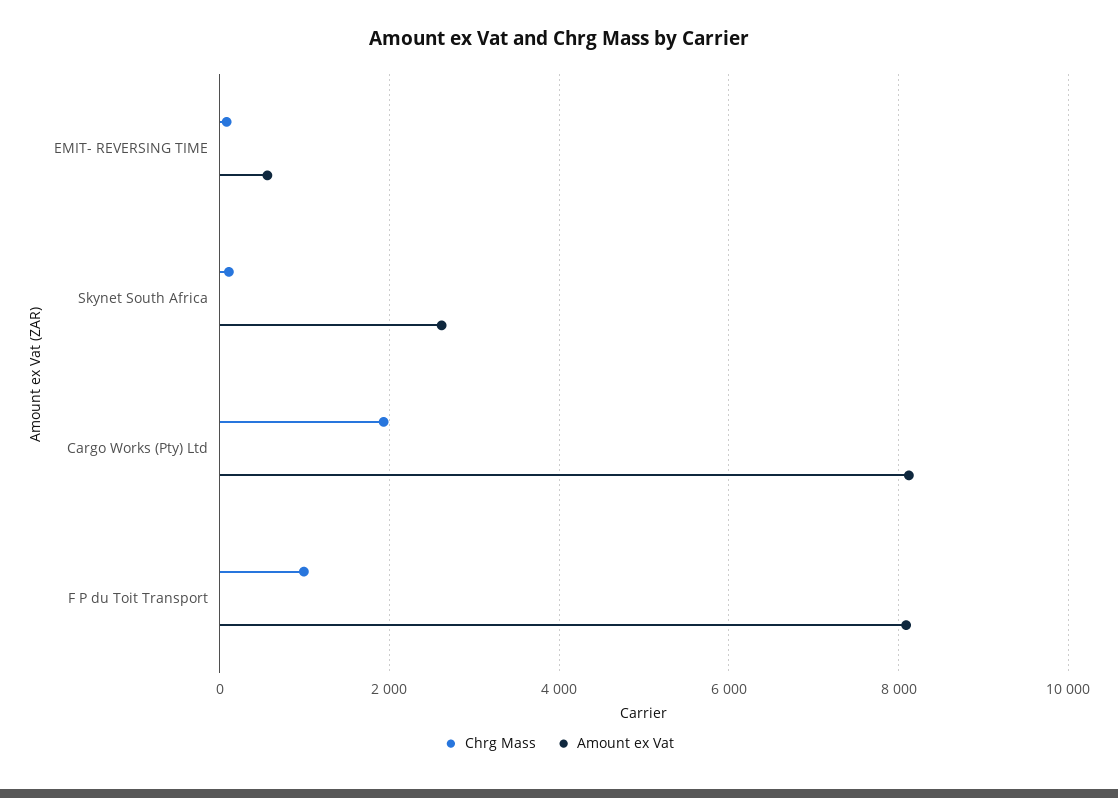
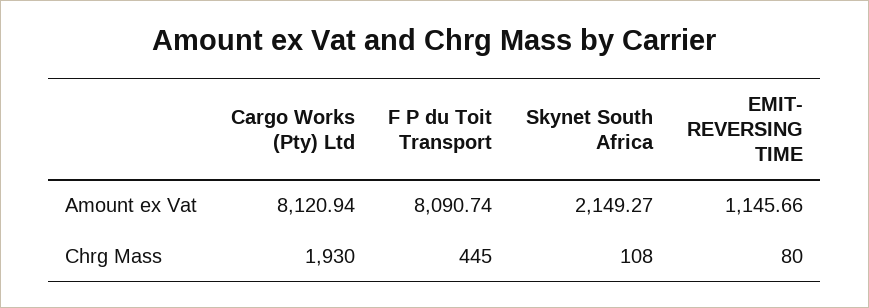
Amount ex Vat, EMIT- REVERSING TIME: 600 -> 1145.66
Amount ex Vat, Skynet South Africa: 2600 -> 2149.27
Chrg Mass, F P du Toit Transport: 1000 -> 445

